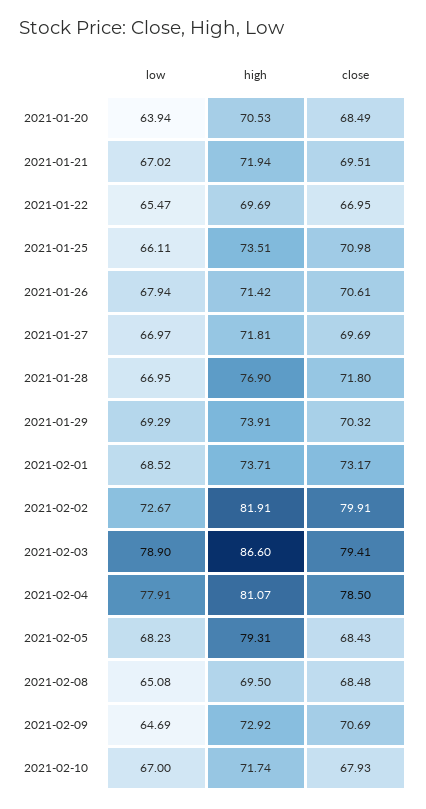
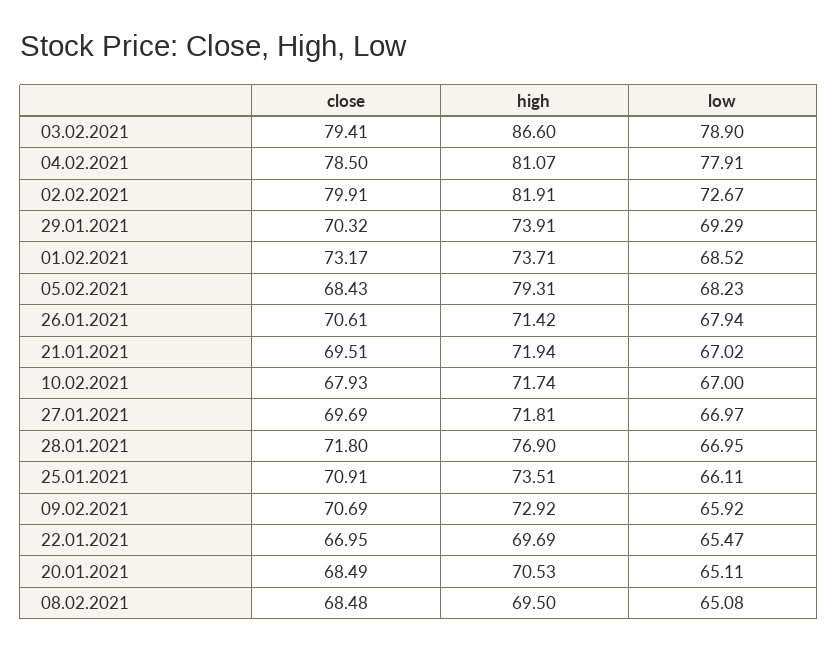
low, 2021-01-20: 63.94 -> 65.11
close, 2021-01-25: 70.98 -> 70.91
low, 2021-02-09: 64.69 -> 65.92

